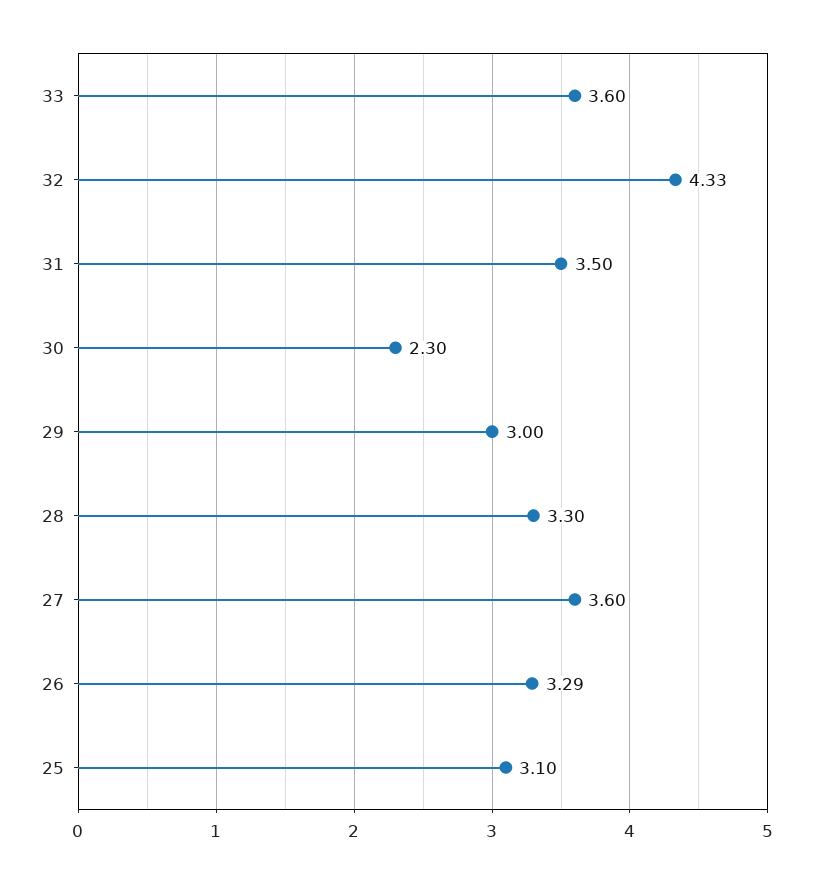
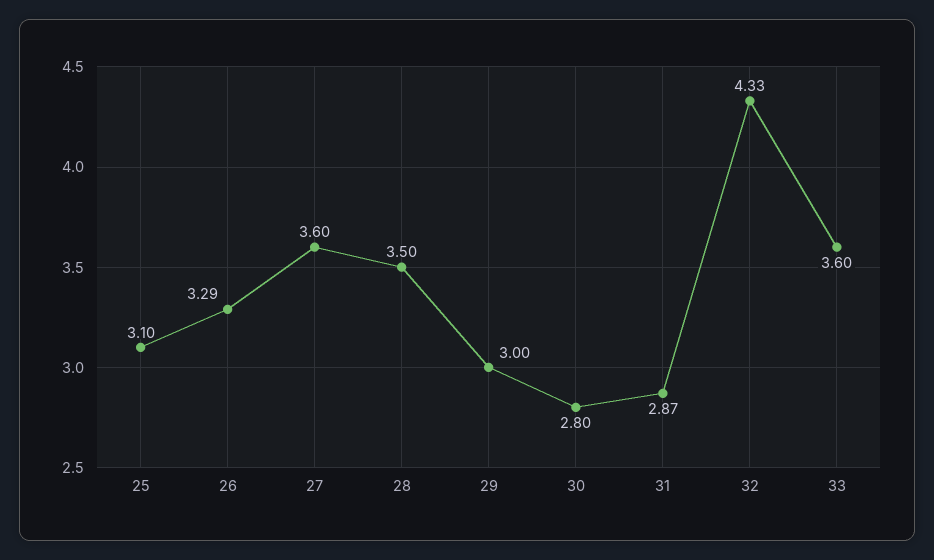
31: 3.5 -> 2.87
30: 2.3 -> 2.8
28: 3.3 -> 3.5

